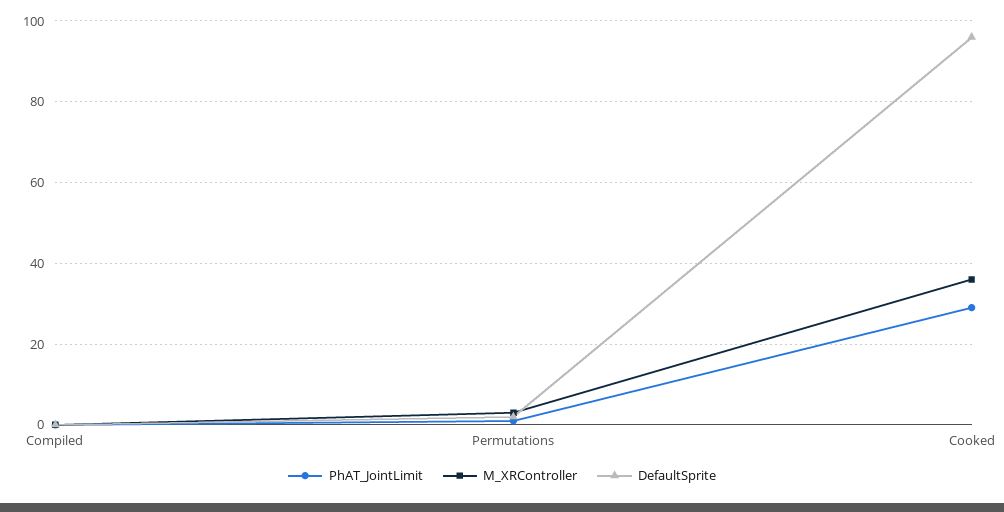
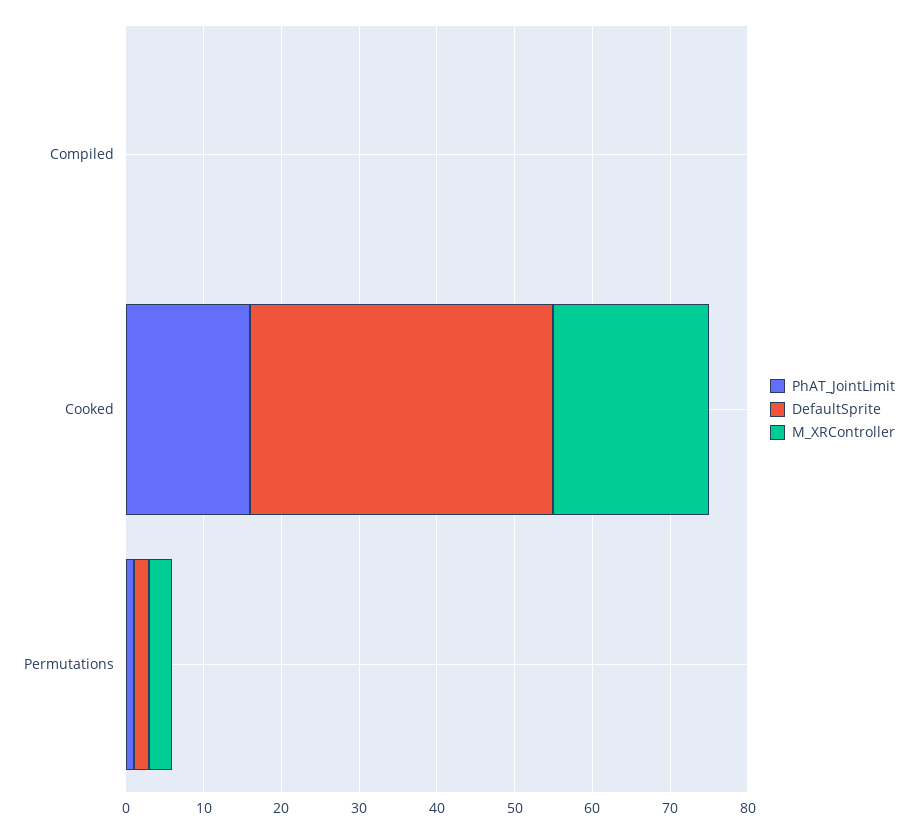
PhAT_JointLimit, Cooked: 30 -> 15
M_XRController, Cooked: 35 -> 20
DefaultSprite, Cooked: 95 -> 40

